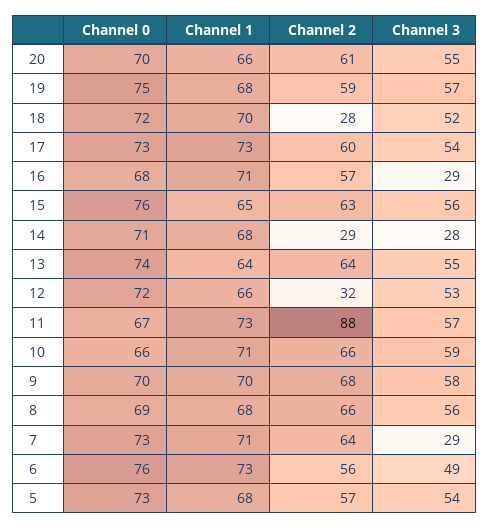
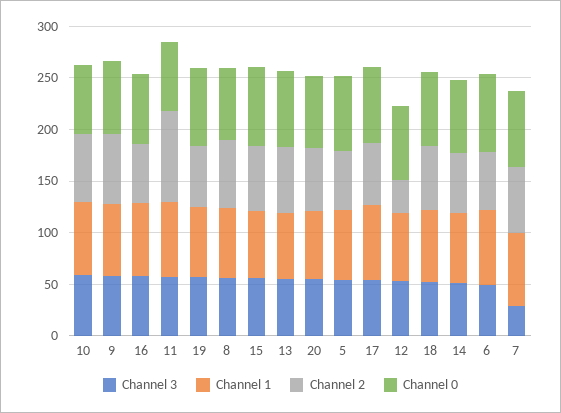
Channel 2, 18: 28 -> 60
Channel 3, 16: 29 -> 60
Channel 2, 14: 29 -> 60
Channel 3, 14: 28 -> 50

